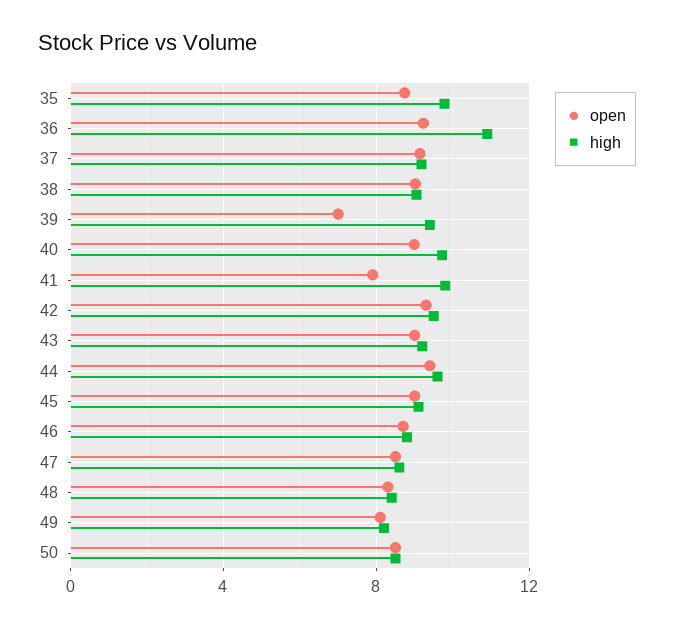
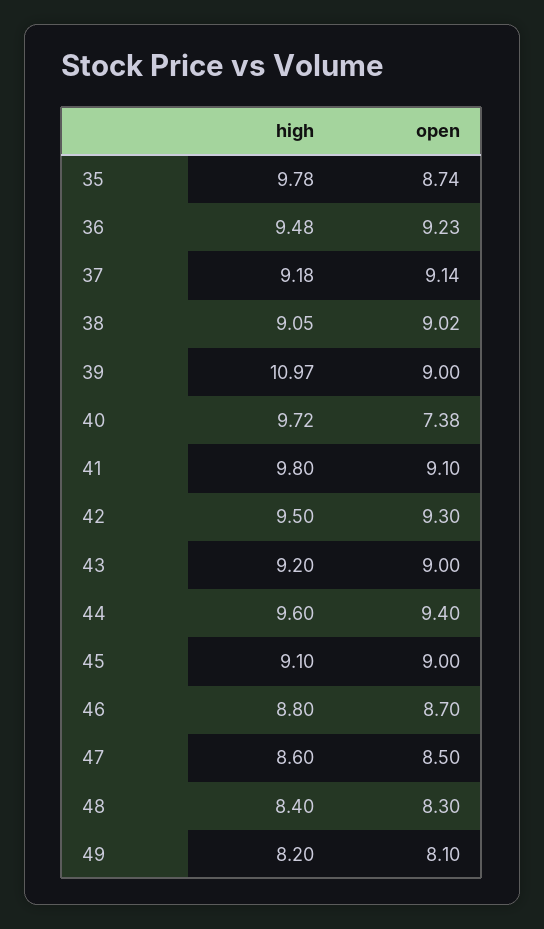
high, 36: 11 -> 9.48
open, 39: 7 -> 9
high, 39: 9.5 -> 10.97
open, 40: 9 -> 7.38
open, 41: 8 -> 9.1
open, 50: 8.5 -> none
high, 50: 8.5 -> none

